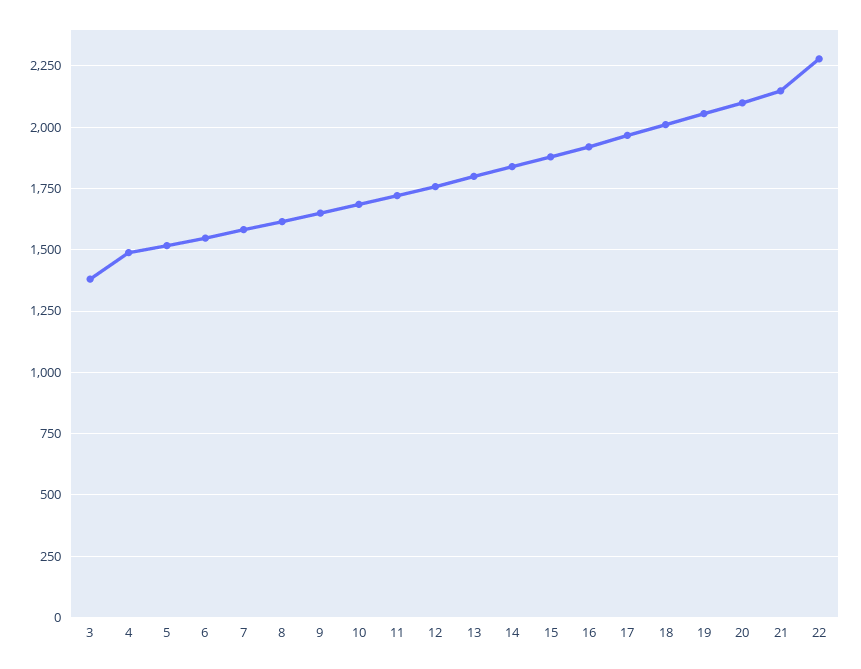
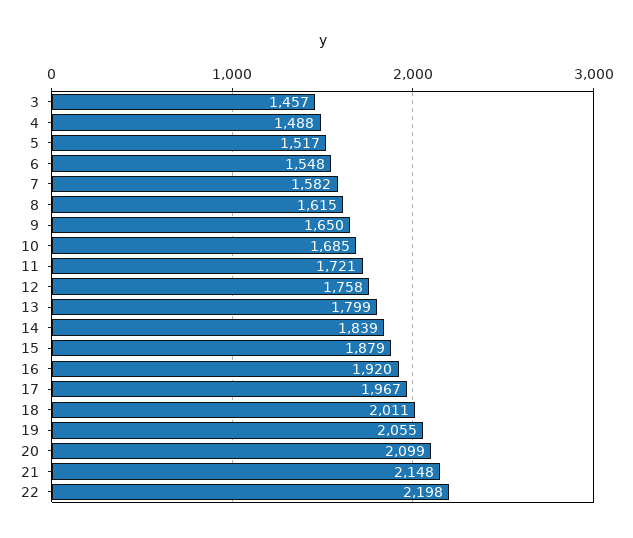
3: 1375 -> 1457
22: 2275 -> 2198

